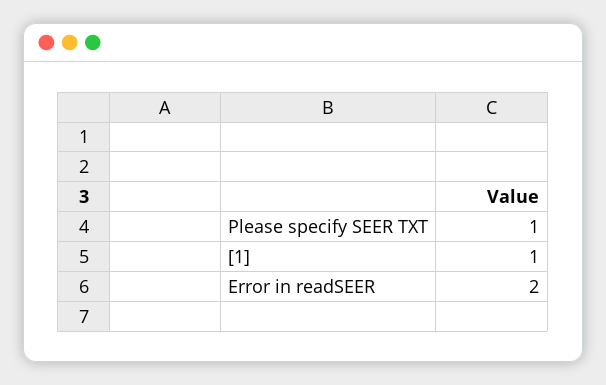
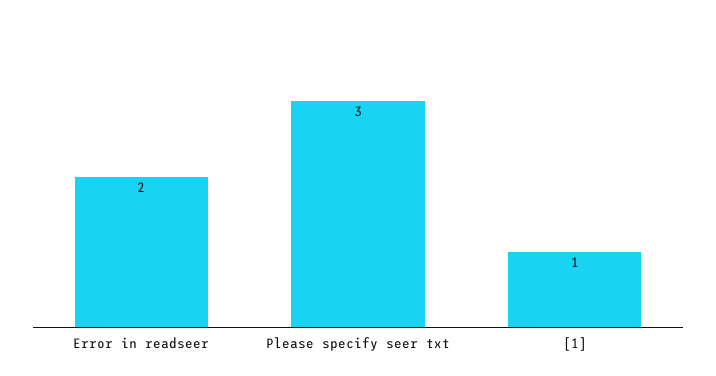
Please specify SEER TXT: 1 -> 3

